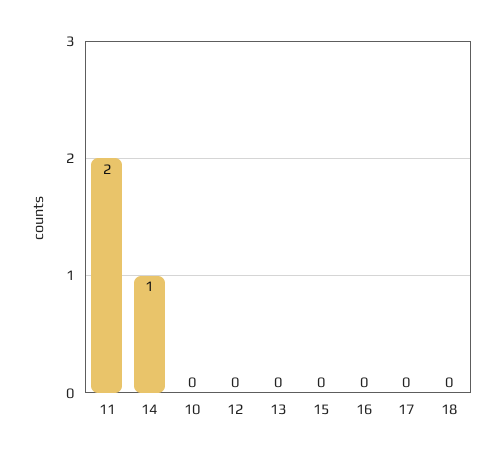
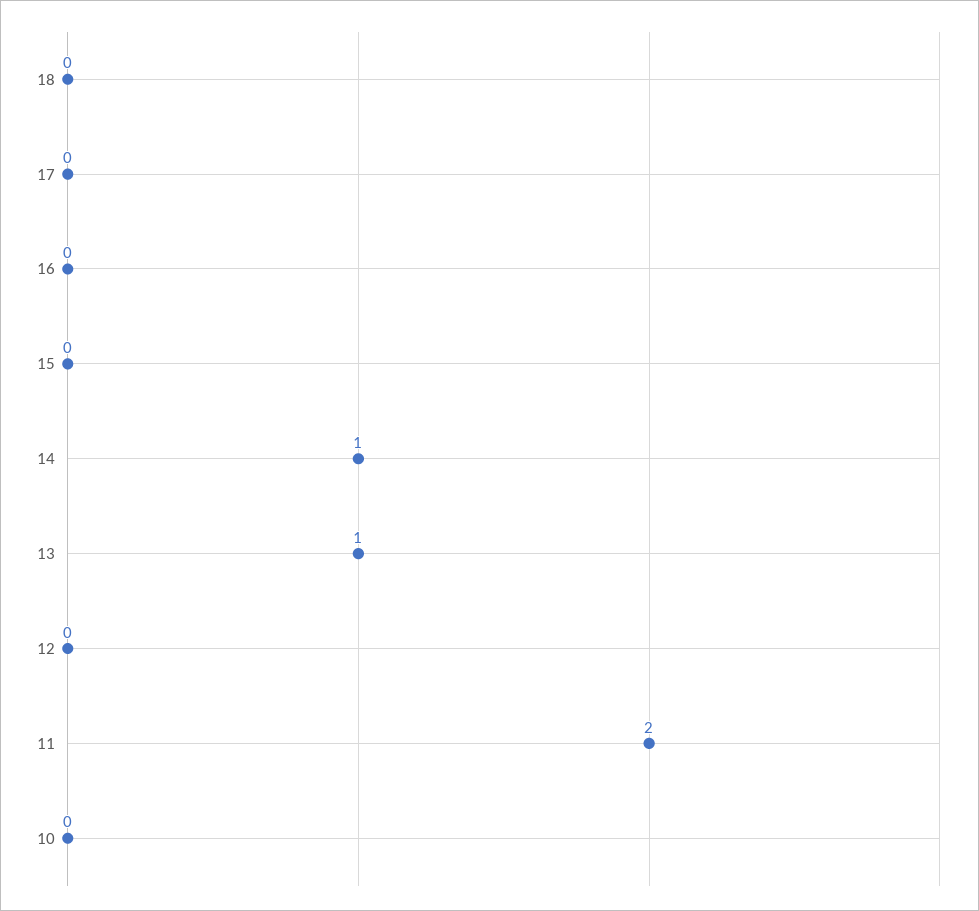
13: 0 -> 1

